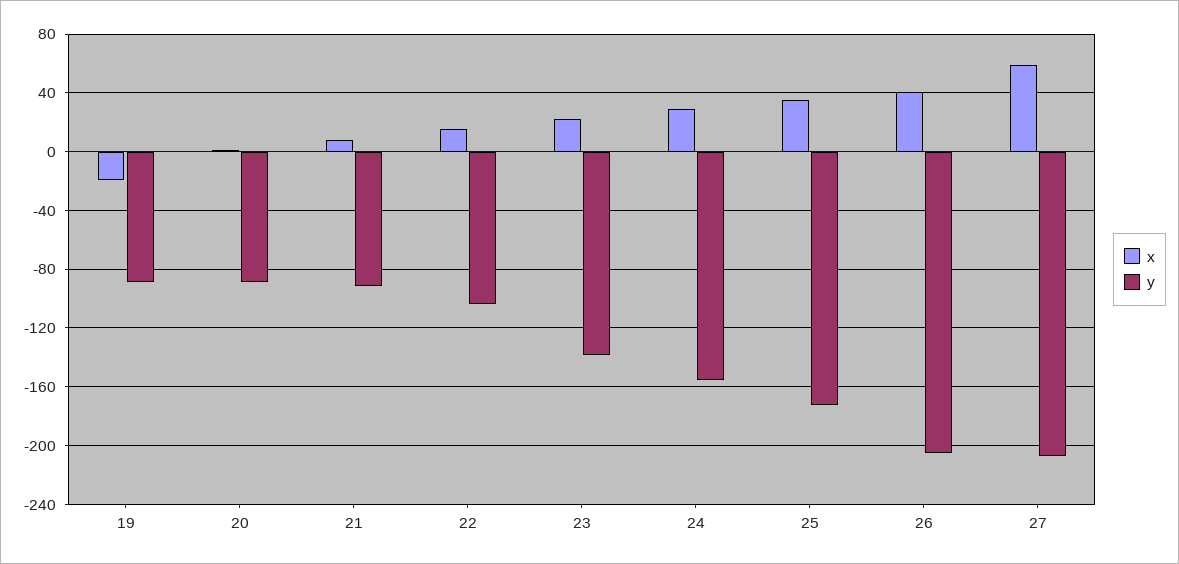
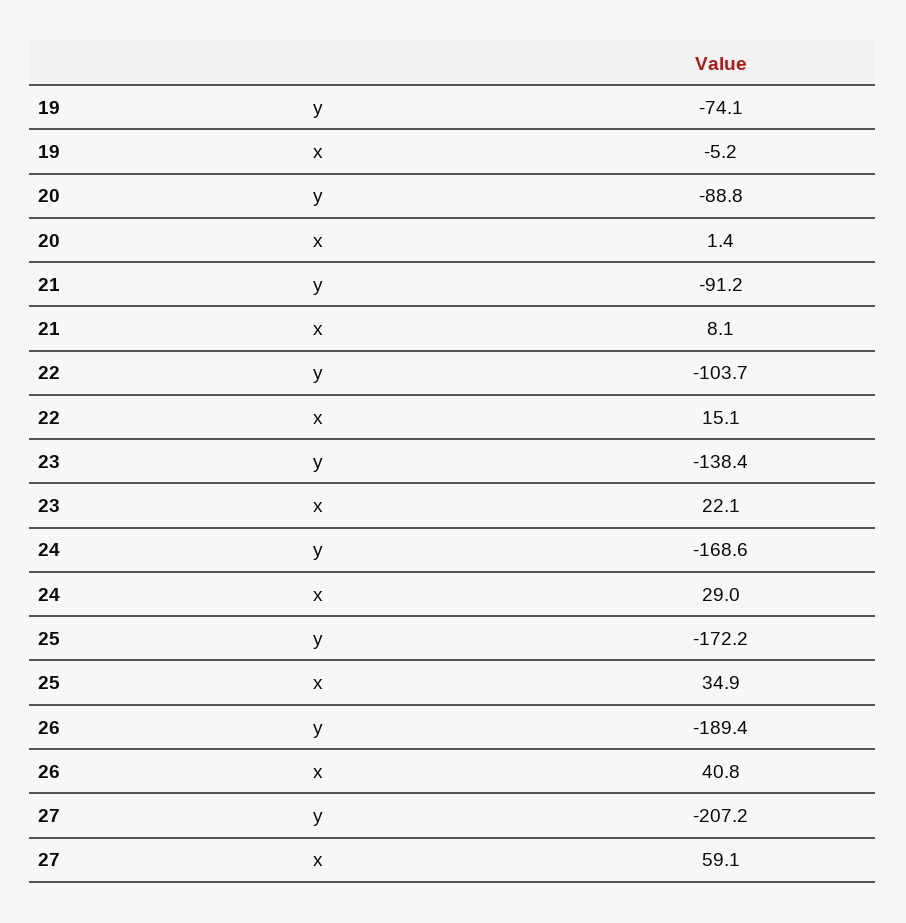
x, 19: -20 -> -5.2
y, 19: -90 -> -74.1
y, 24: -155 -> -168.6
y, 26: -205 -> -189.4

